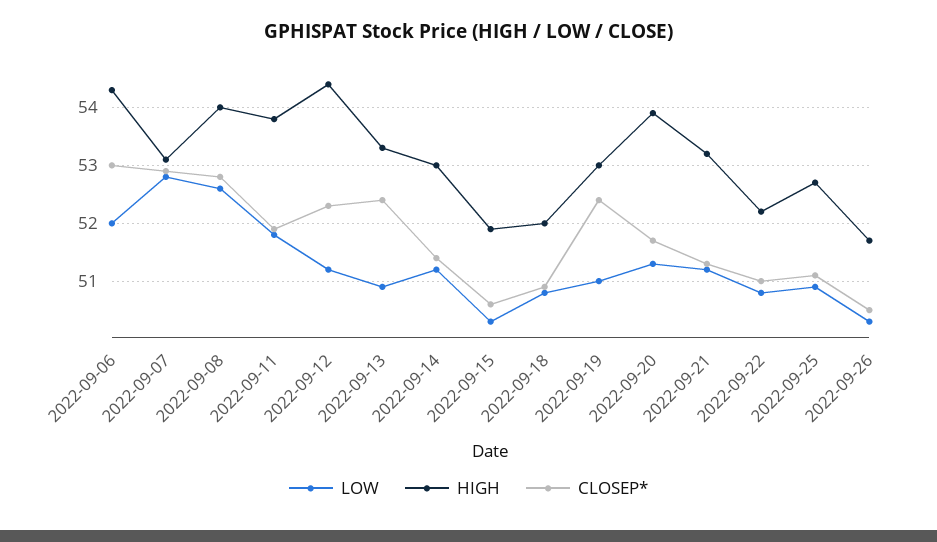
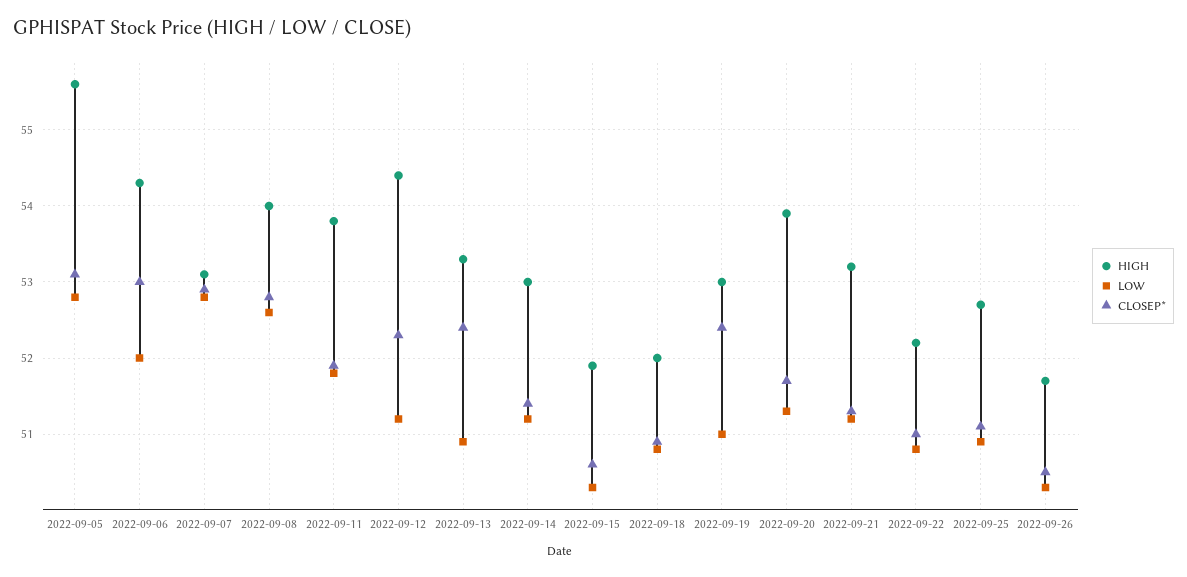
HIGH, 2022-09-05: none -> 55.6
LOW, 2022-09-05: none -> 52.8
CLOSEP*, 2022-09-05: none -> 53.1

